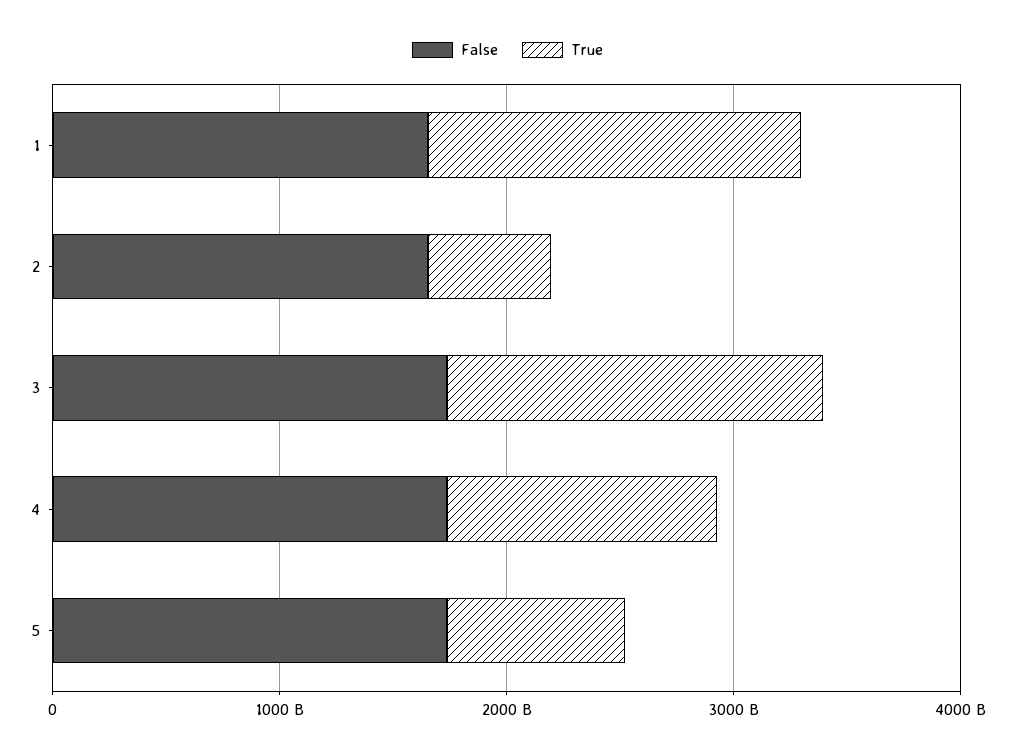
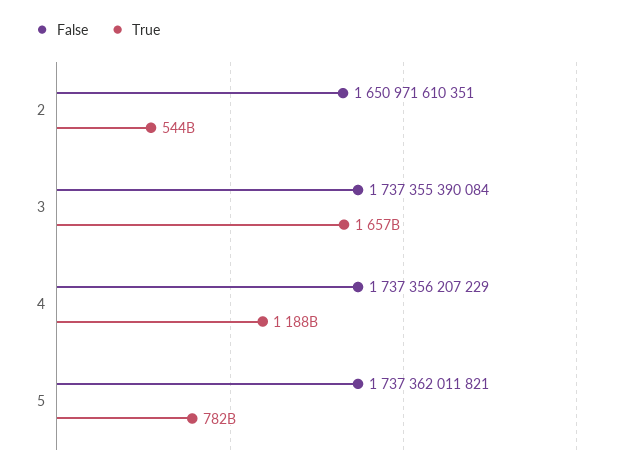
False, 1: 1600000000000 -> none
True, 1: 1600000000000 -> none

